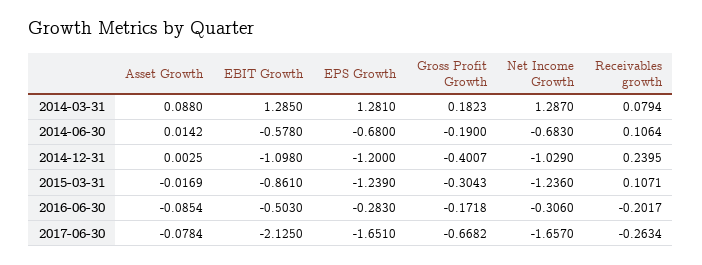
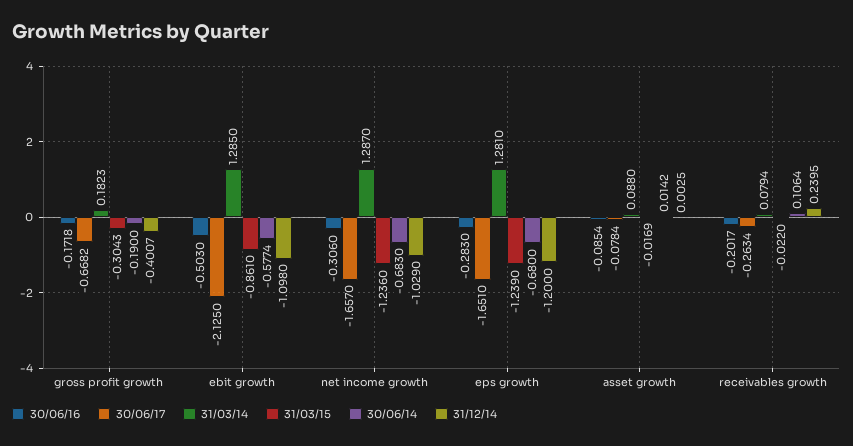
2014-06-30, EBIT Growth: -0.578 -> -0.5774
2015-03-31, Receivables growth: 0.1071 -> -0.022

